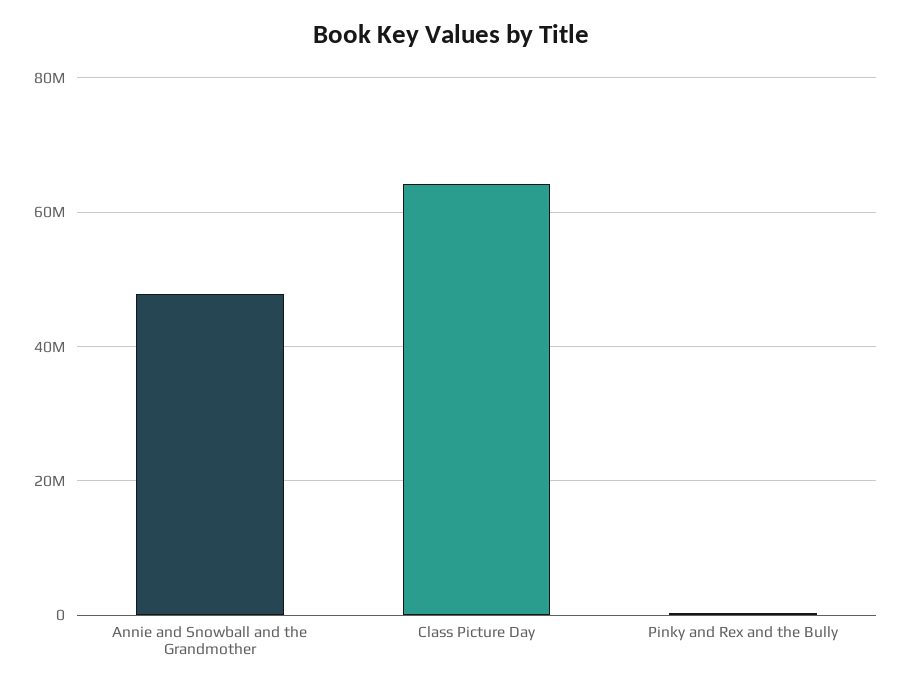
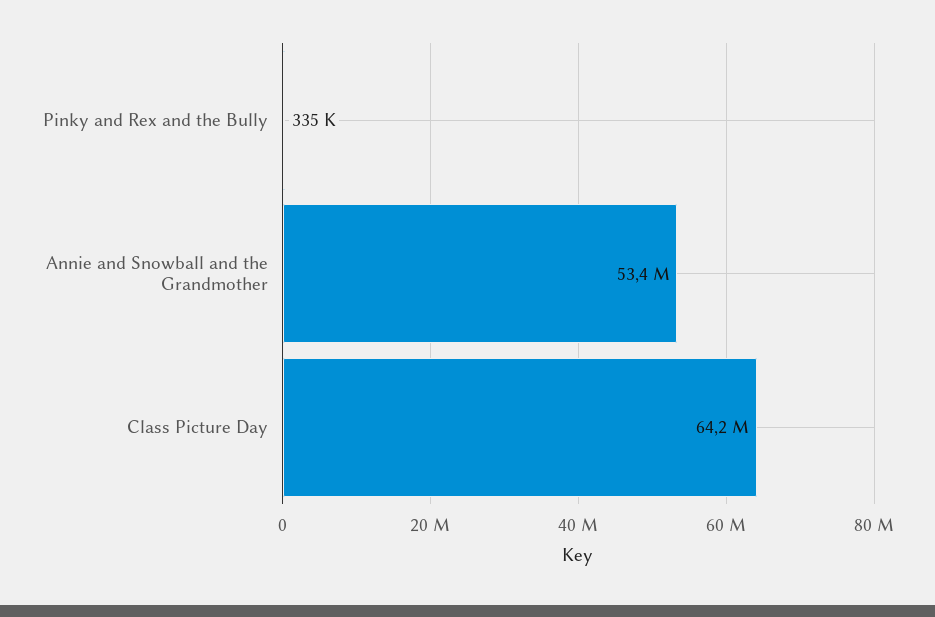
Annie and Snowball and the Grandmother: 48000000 -> 53400000

